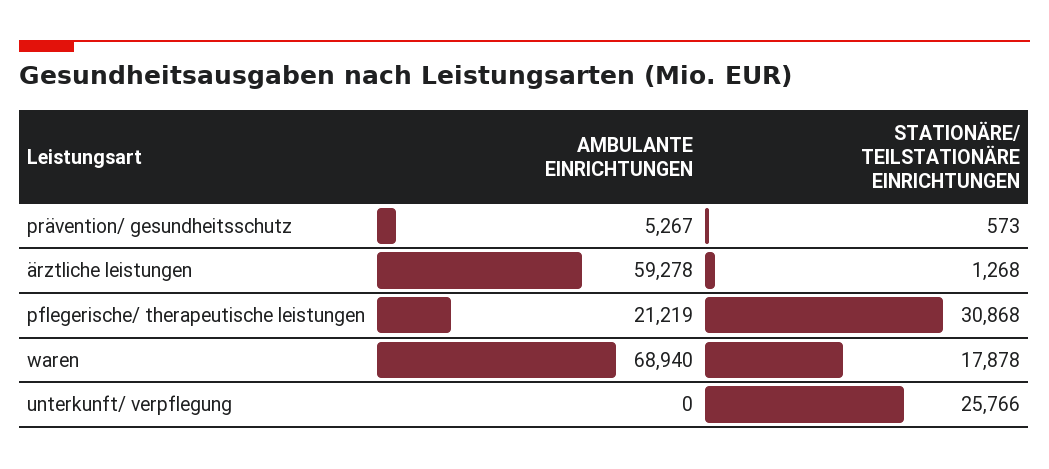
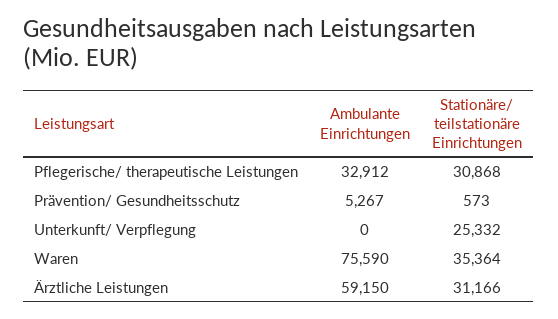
AMBULANTE EINRICHTUNGEN, ärztliche leistungen: 59278 -> 59150
STATIONÄRE/ TEILSTATIONÄRE EINRICHTUNGEN, ärztliche leistungen: 1268 -> 31166
AMBULANTE EINRICHTUNGEN, pflegerische/ therapeutische leistungen: 21219 -> 32912
AMBULANTE EINRICHTUNGEN, waren: 68940 -> 75590
STATIONÄRE/ TEILSTATIONÄRE EINRICHTUNGEN, waren: 17878 -> 35364
STATIONÄRE/ TEILSTATIONÄRE EINRICHTUNGEN, unterkunft/ verpflegung: 25766 -> 25332

